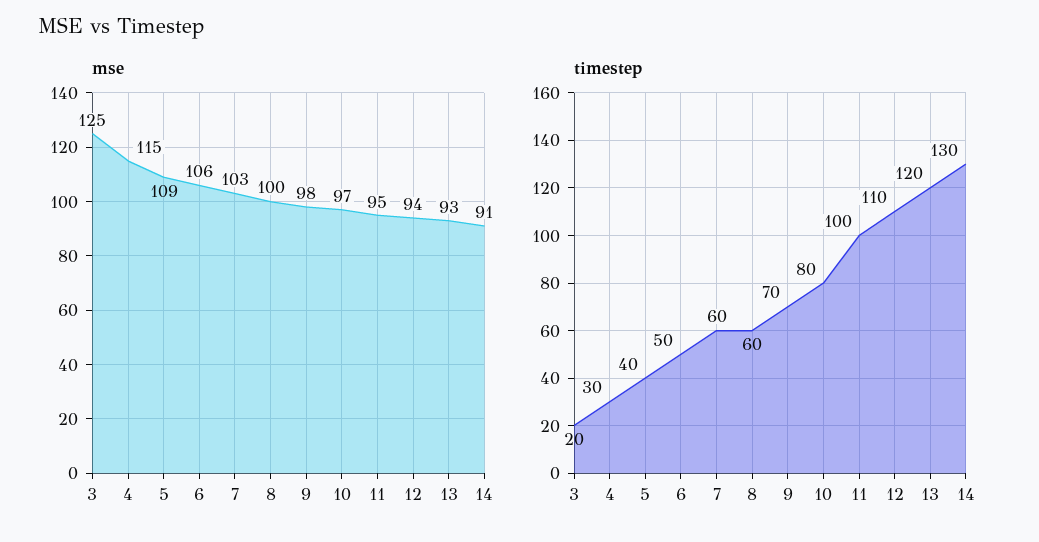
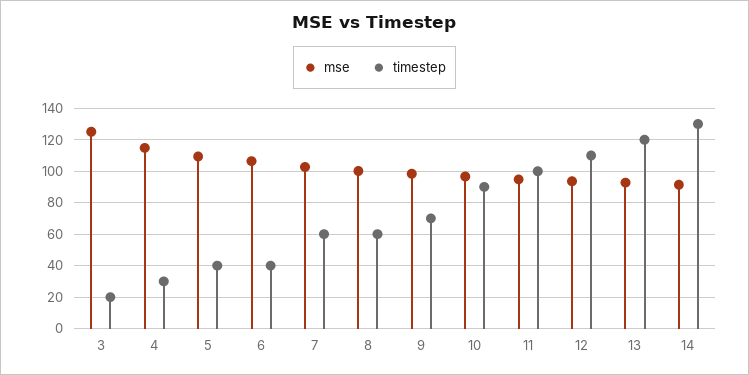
timestep, 6: 50 -> 40
timestep, 10: 80 -> 90

